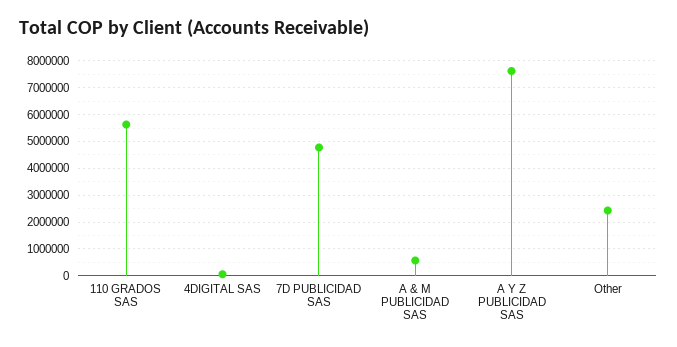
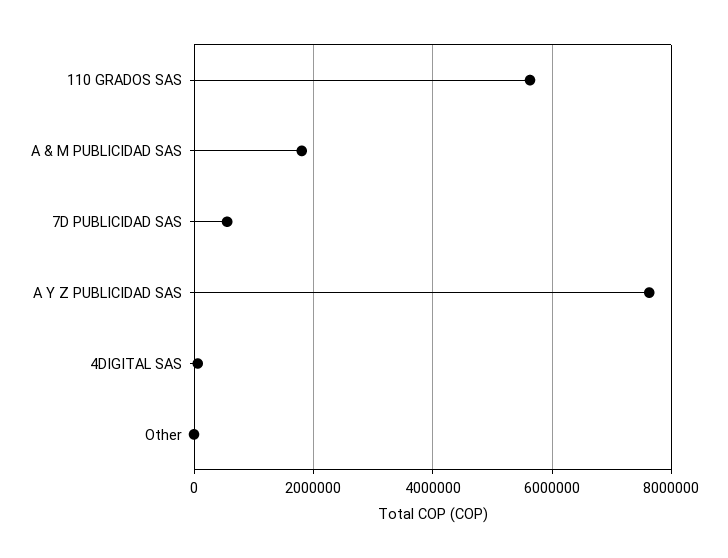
7D PUBLICIDAD SAS: 4750000 -> 600000
A & M PUBLICIDAD SAS: 500000 -> 1800000
Other: 2500000 -> 0

